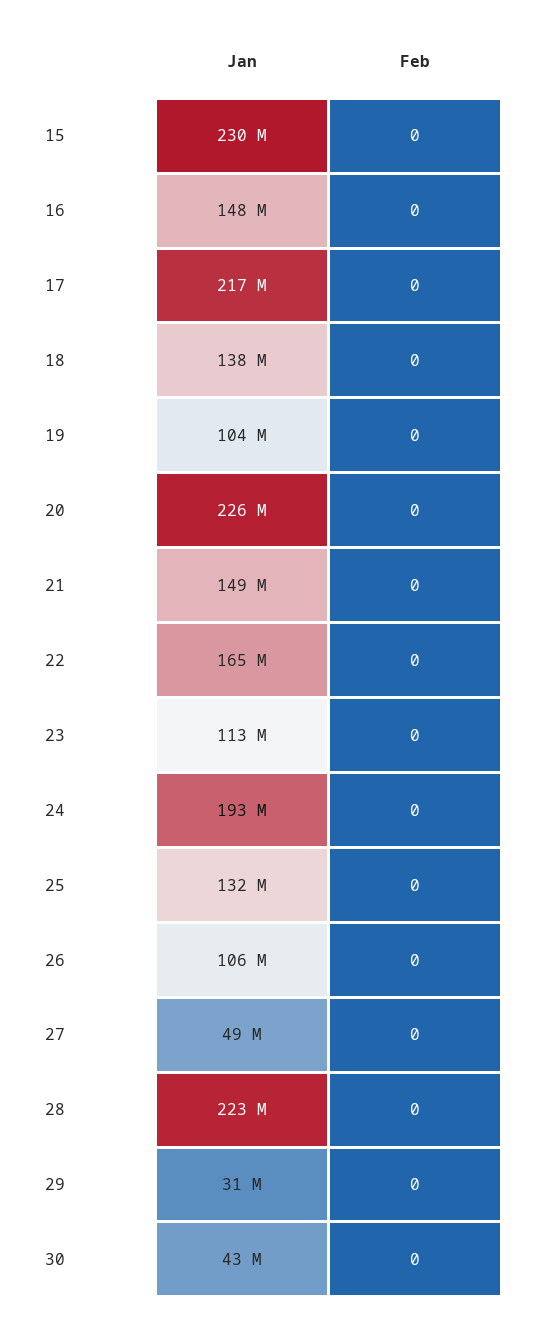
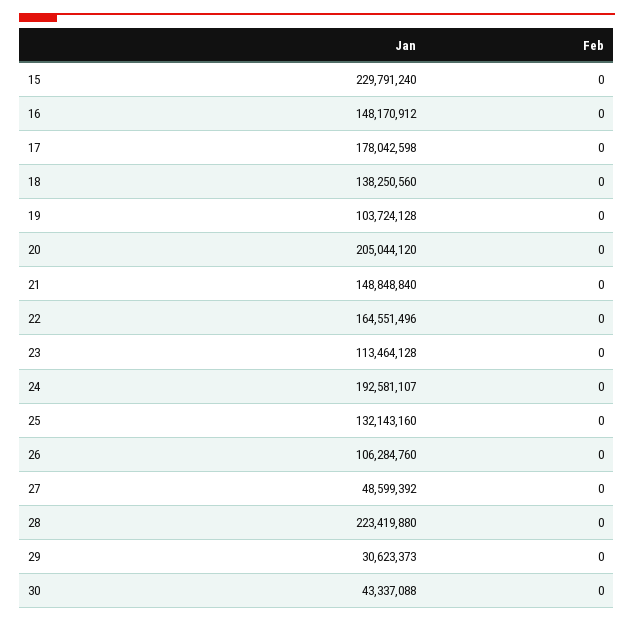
Jan, 17: 217000000 -> 178042598
Jan, 20: 226000000 -> 205044120

